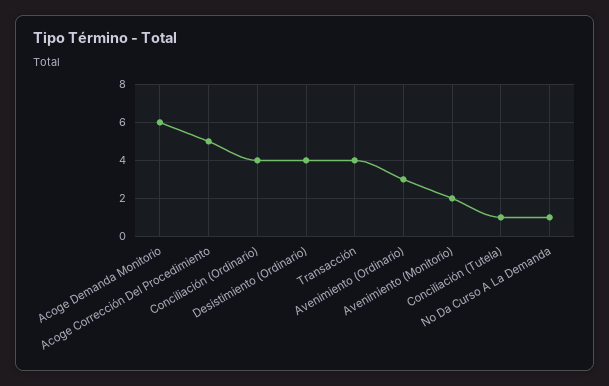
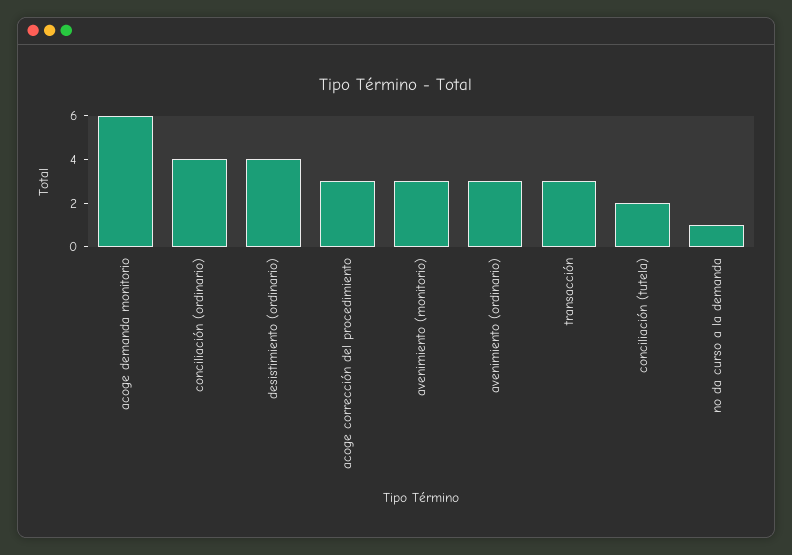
Acoge Corrección Del Procedimiento: 5 -> 3
Transacción: 4 -> 3
Avenimiento (Monitorio): 2 -> 3
Conciliación (Tutela): 1 -> 2

